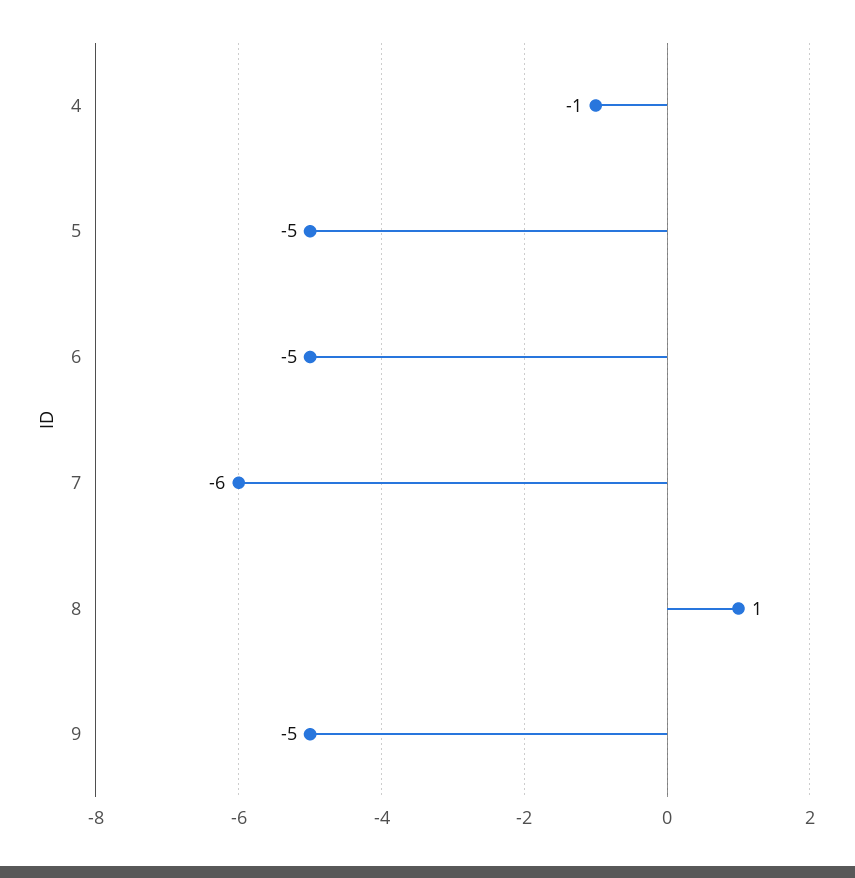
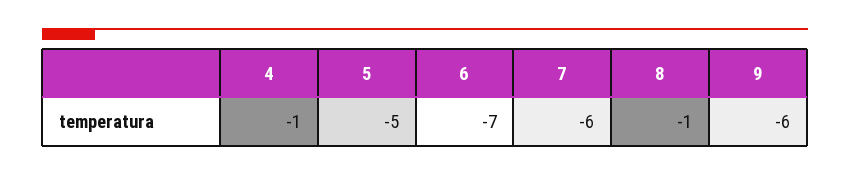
6: -5 -> -7
8: 1 -> -1
9: -5 -> -6

